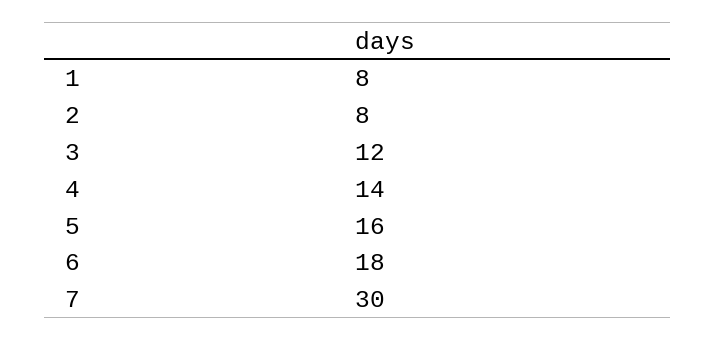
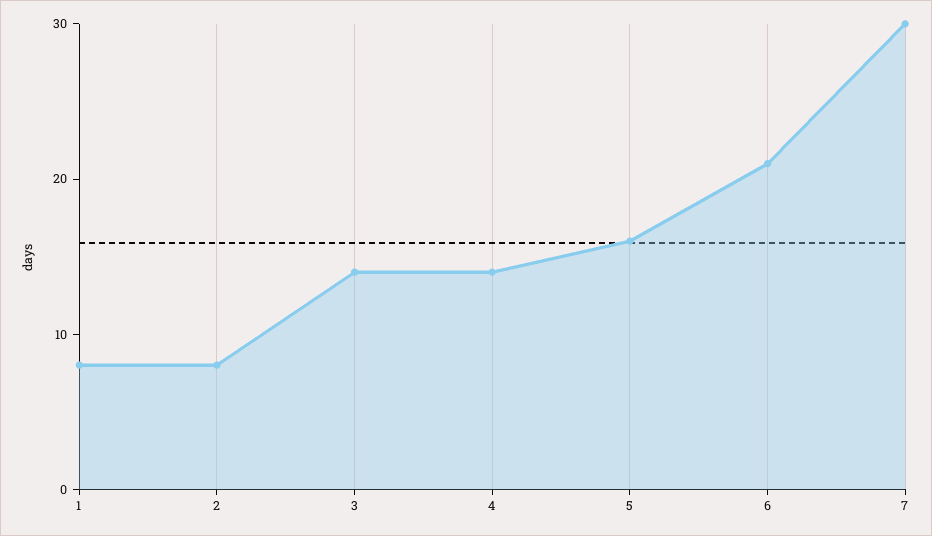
3: 12 -> 14
6: 18 -> 21

